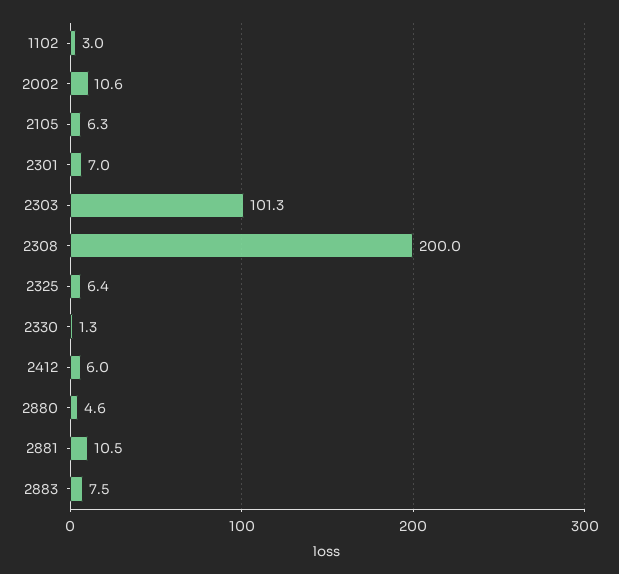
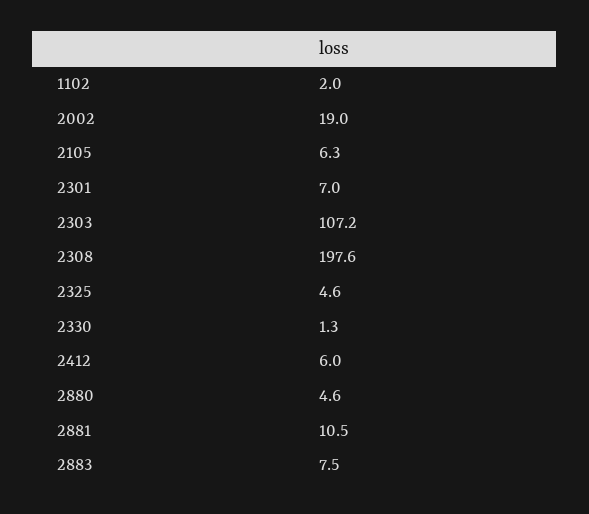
1102: 3 -> 2
2002: 10.6 -> 19
2303: 101.3 -> 107.2
2308: 200 -> 197.6
2325: 6.4 -> 4.6

